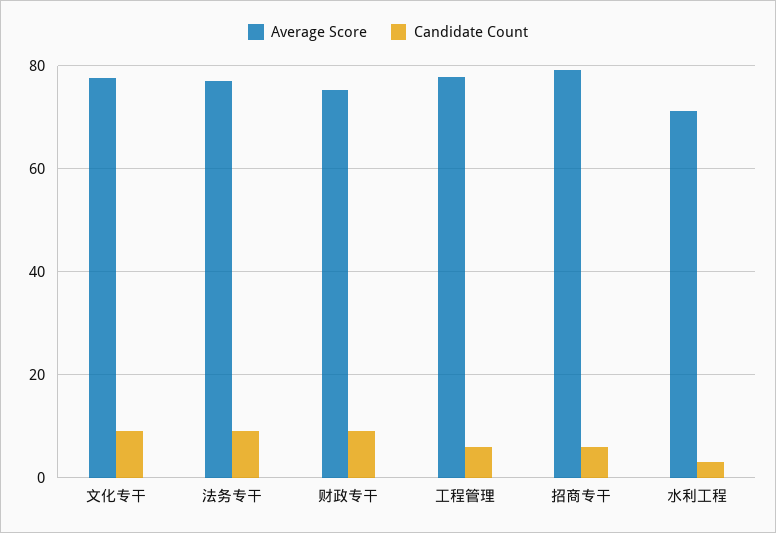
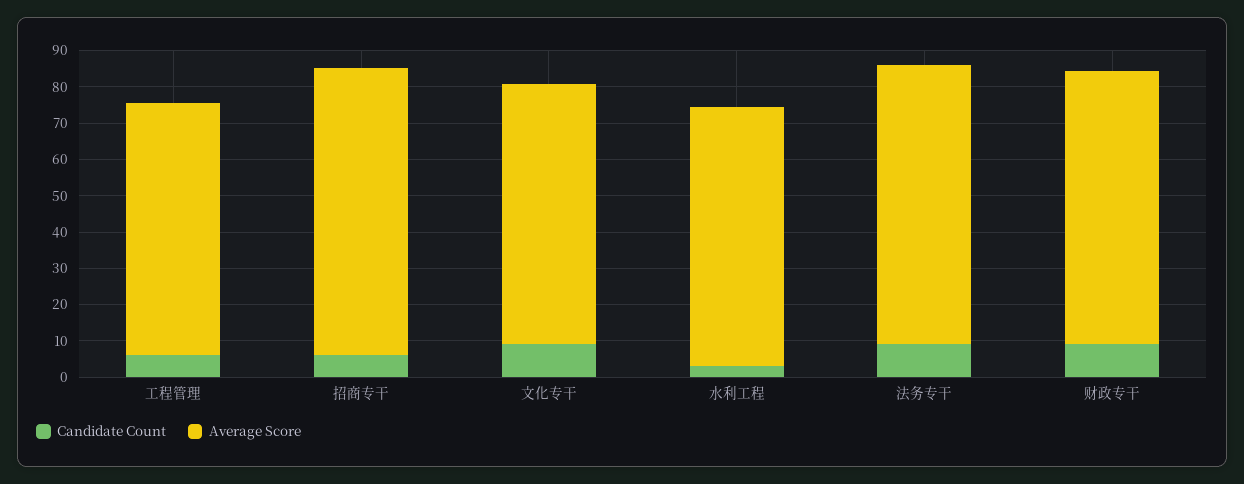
Average Score, 文化专干: 78 -> 72.5
Average Score, 工程管理: 78 -> 70

